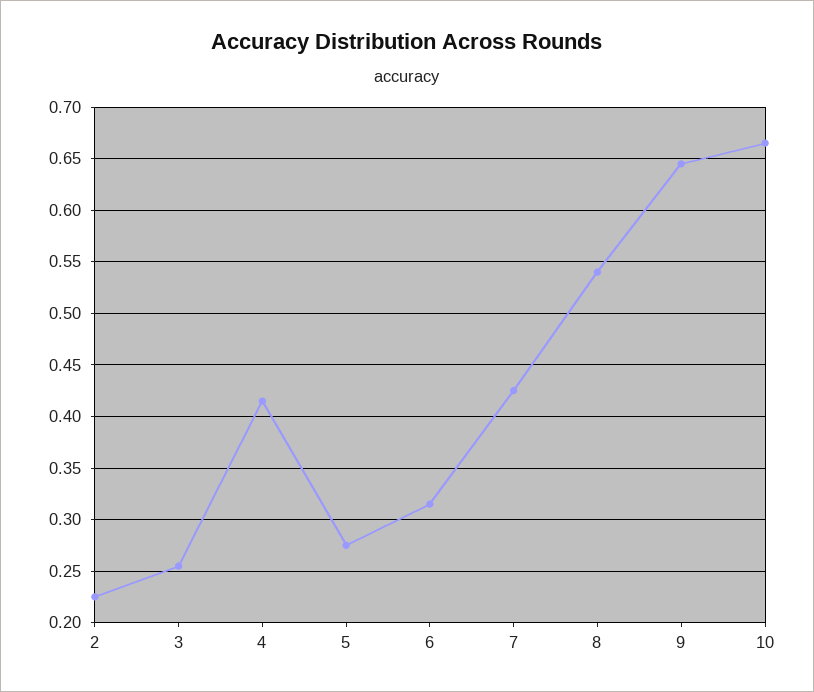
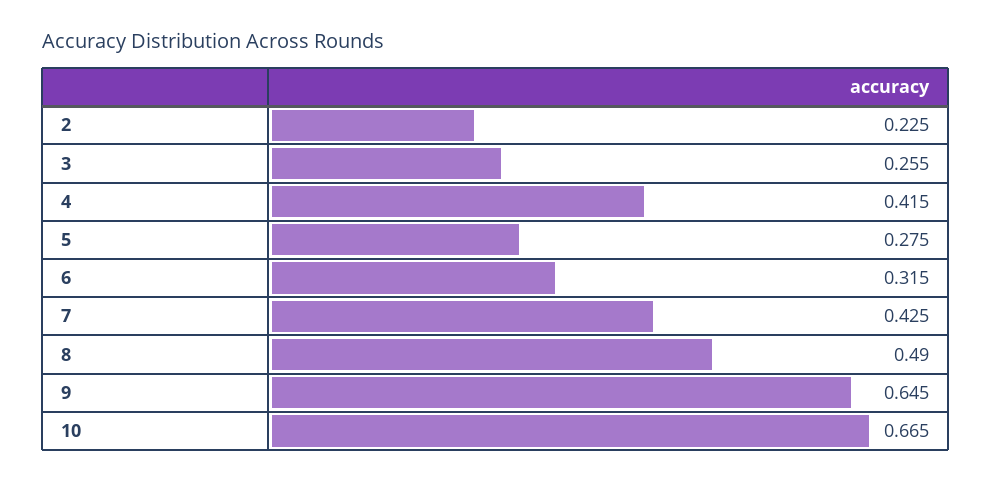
8: 0.54 -> 0.49

